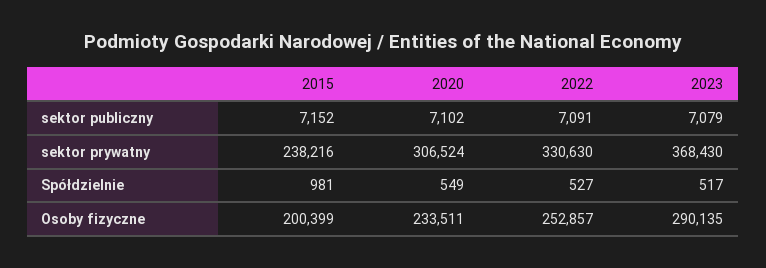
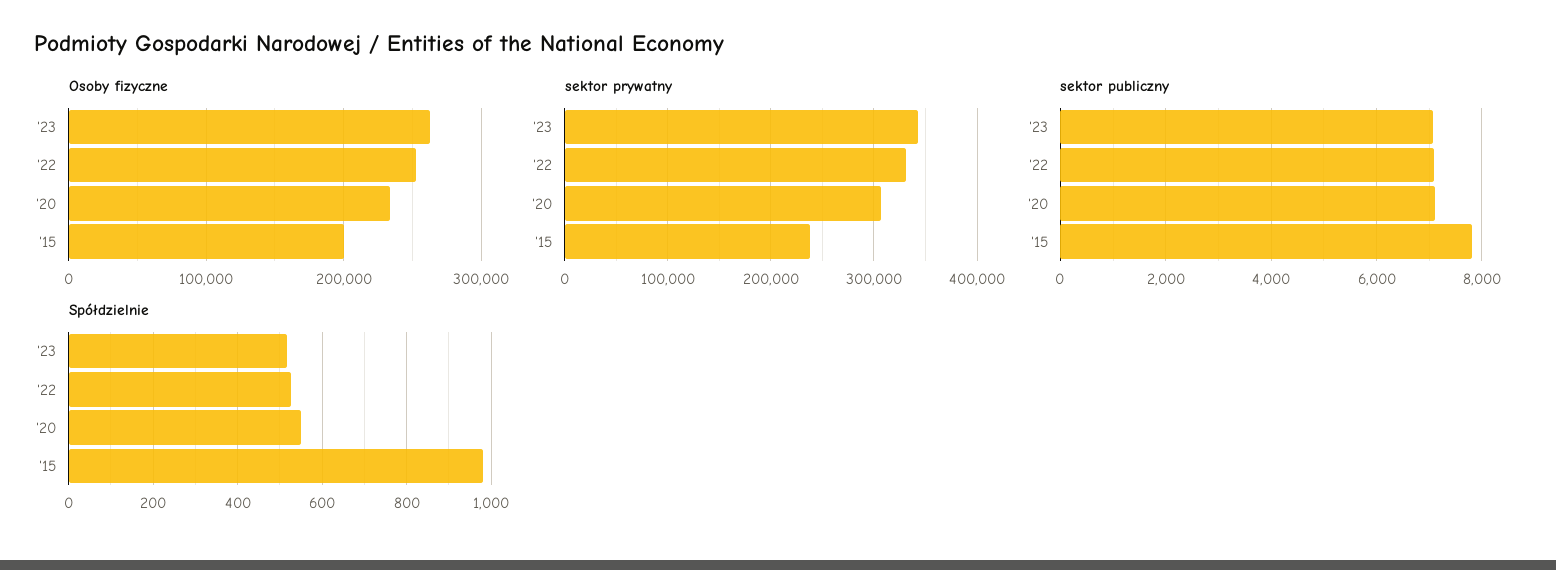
sektor publiczny, 2015: 7152 -> 7800
sektor prywatny, 2023: 368430 -> 340000
Osoby fizyczne, 2023: 290135 -> 260000

